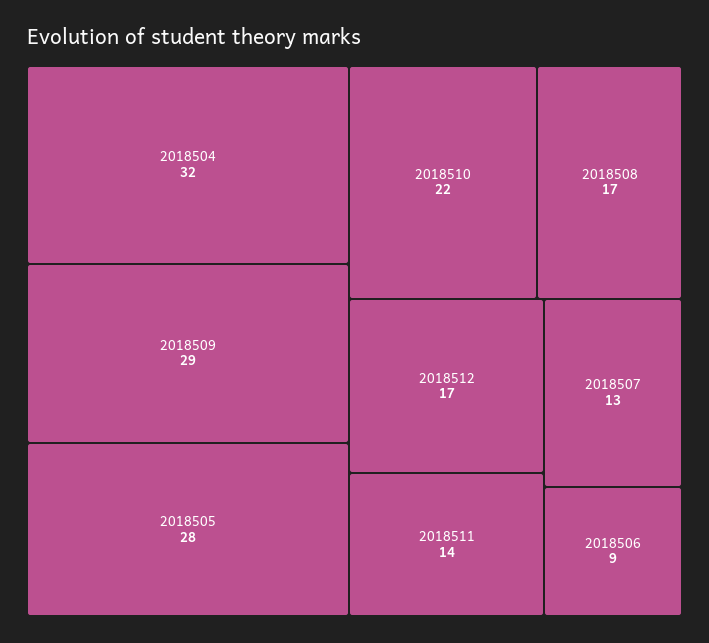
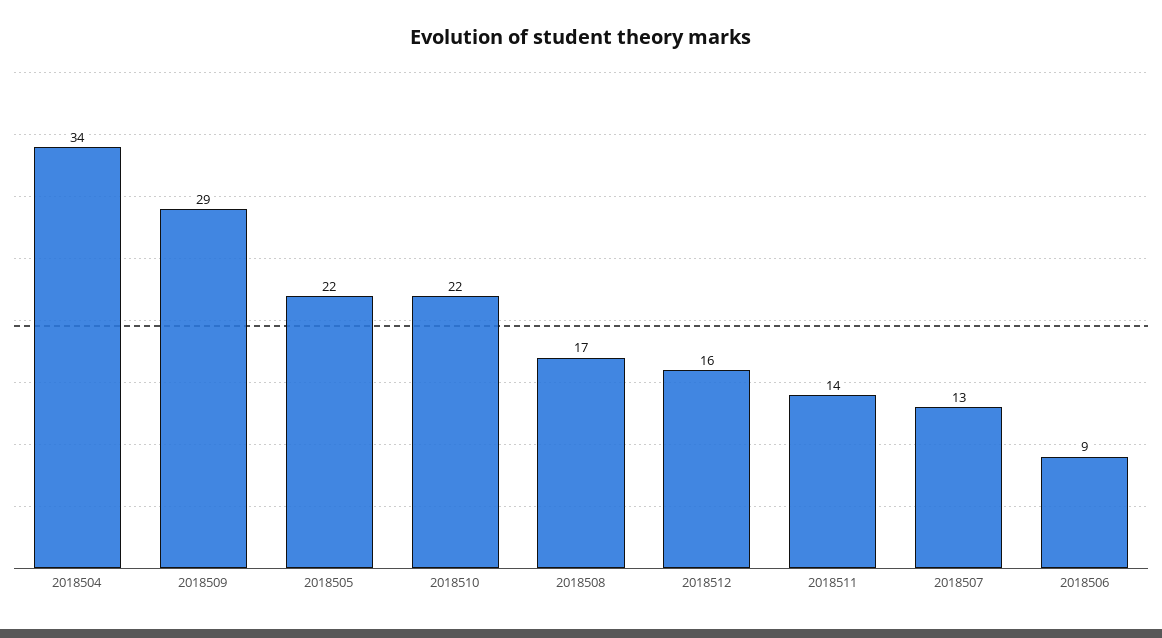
2018504: 32 -> 34
2018505: 28 -> 22
2018512: 17 -> 16

